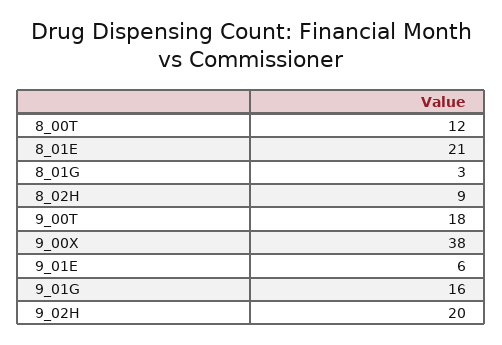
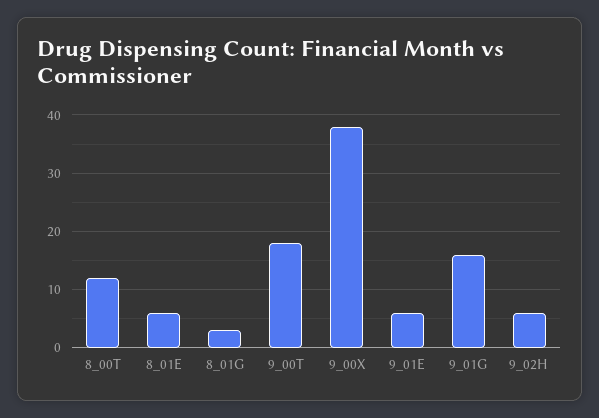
8_01E: 21 -> 5
8_02H: 9 -> none
9_02H: 20 -> 5

